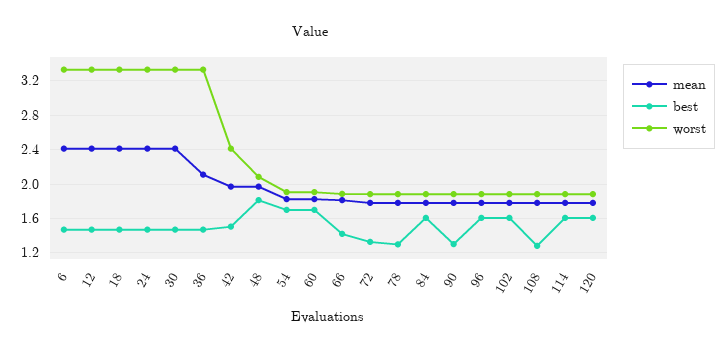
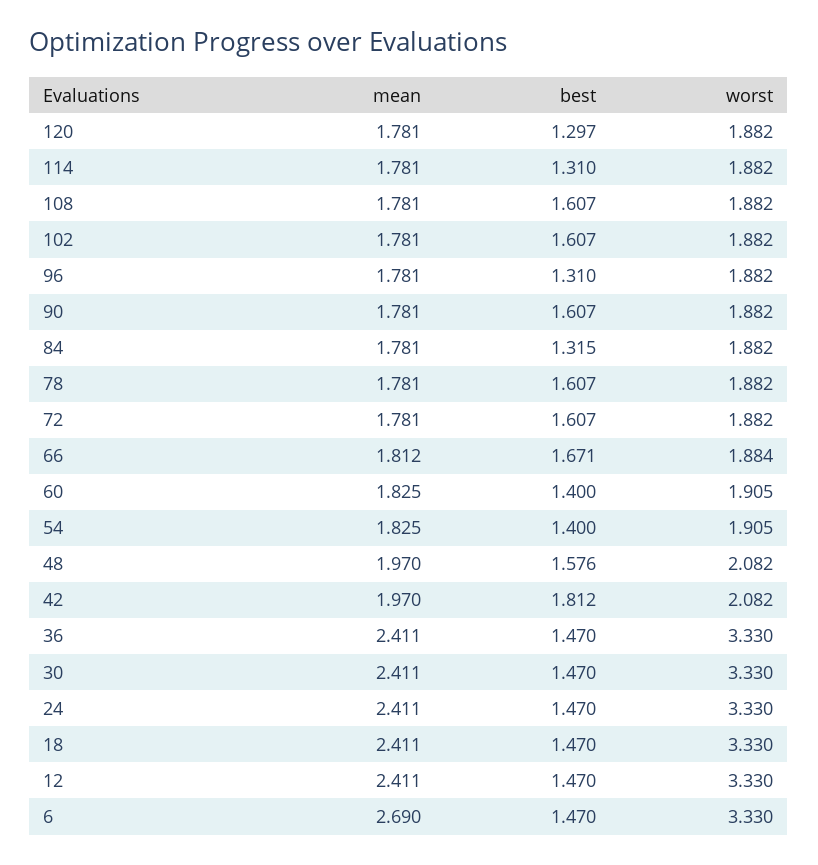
mean, 6: 2.4 -> 2.69
mean, 36: 2.1 -> 2.411
best, 42: 1.5 -> 1.812
worst, 42: 2.4 -> 2.082
best, 48: 1.8 -> 1.576
best, 54: 1.7 -> 1.4
best, 60: 1.7 -> 1.4
best, 66: 1.4 -> 1.671
best, 72: 1.3 -> 1.607
best, 78: 1.3 -> 1.607
best, 84: 1.6 -> 1.315
best, 90: 1.3 -> 1.607
best, 96: 1.6 -> 1.31
best, 108: 1.3 -> 1.607
best, 114: 1.6 -> 1.31
best, 120: 1.6 -> 1.297

